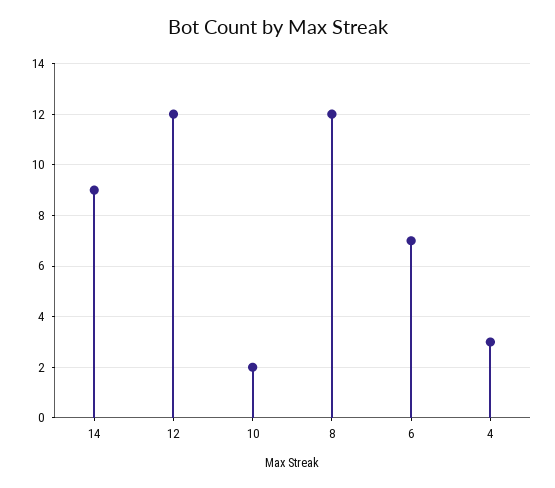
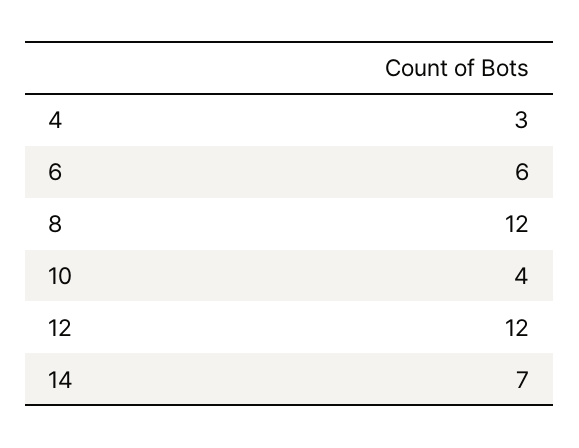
14: 9 -> 7
10: 2 -> 4
6: 7 -> 6

